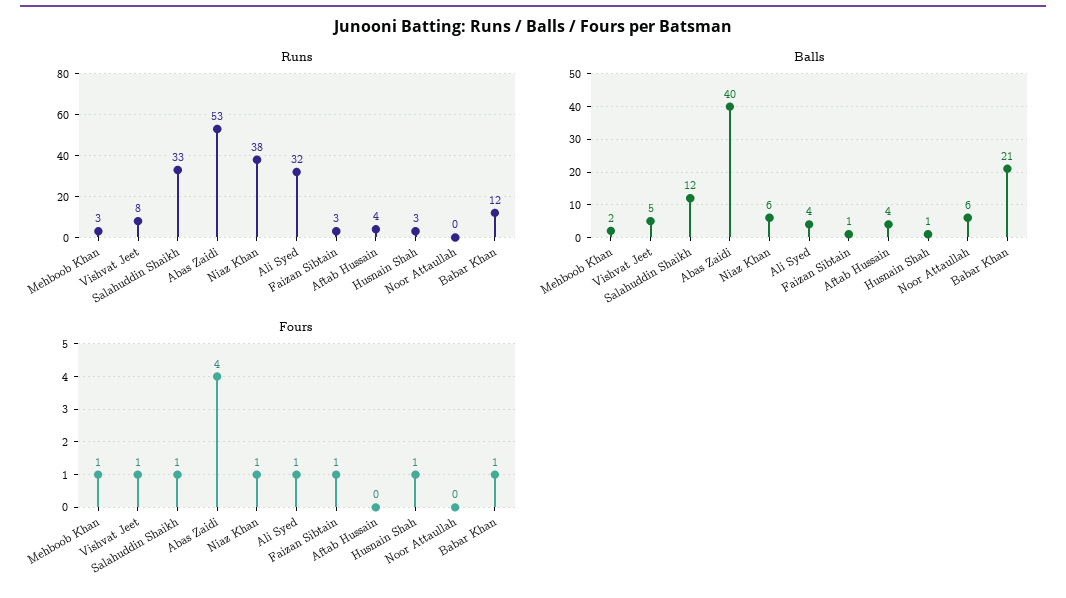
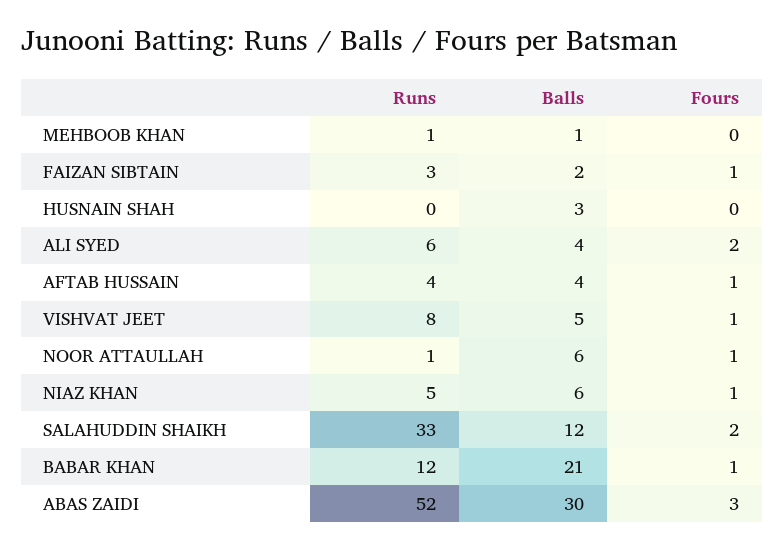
Runs, Mehboob Khan: 3 -> 1
Runs, Abas Zaidi: 53 -> 52
Runs, Niaz Khan: 38 -> 5
Runs, Ali Syed: 32 -> 6
Runs, Husnain Shah: 3 -> 0
Runs, Noor Attaullah: 0 -> 1
Balls, Mehboob Khan: 2 -> 1
Balls, Abas Zaidi: 40 -> 30
Balls, Faizan Sibtain: 1 -> 2
Balls, Husnain Shah: 1 -> 3
Fours, Mehboob Khan: 1 -> 0
Fours, Salahuddin Shaikh: 1 -> 2
Fours, Abas Zaidi: 4 -> 3
Fours, Ali Syed: 1 -> 2
Fours, Aftab Hussain: 0 -> 1
Fours, Husnain Shah: 1 -> 0
Fours, Noor Attaullah: 0 -> 1

